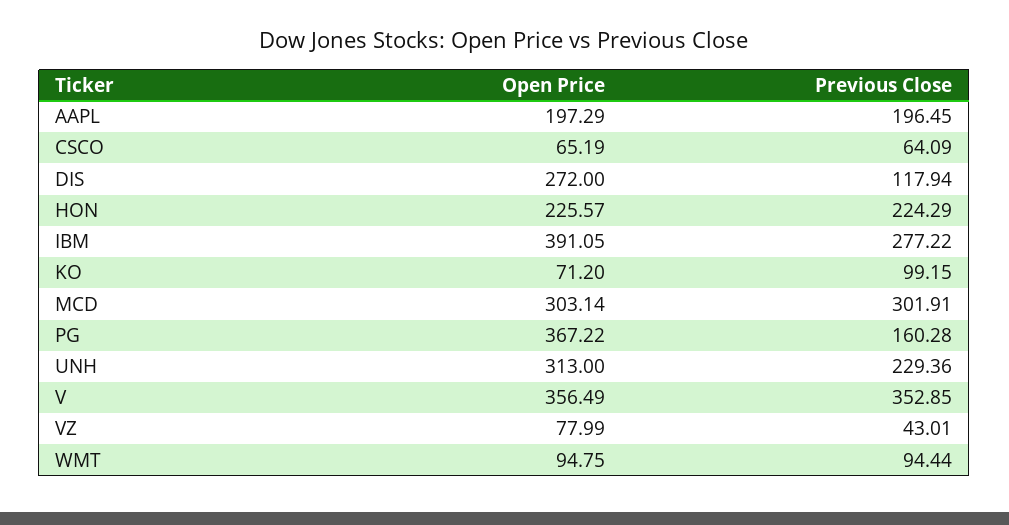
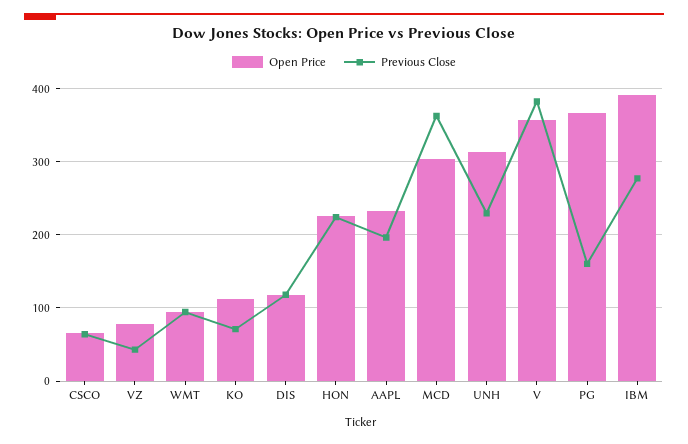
Open Price, AAPL: 197.29 -> 230
Open Price, DIS: 272 -> 120
Open Price, KO: 71.2 -> 110
Previous Close, KO: 99.15 -> 70
Previous Close, MCD: 301.91 -> 360
Previous Close, V: 352.85 -> 380

